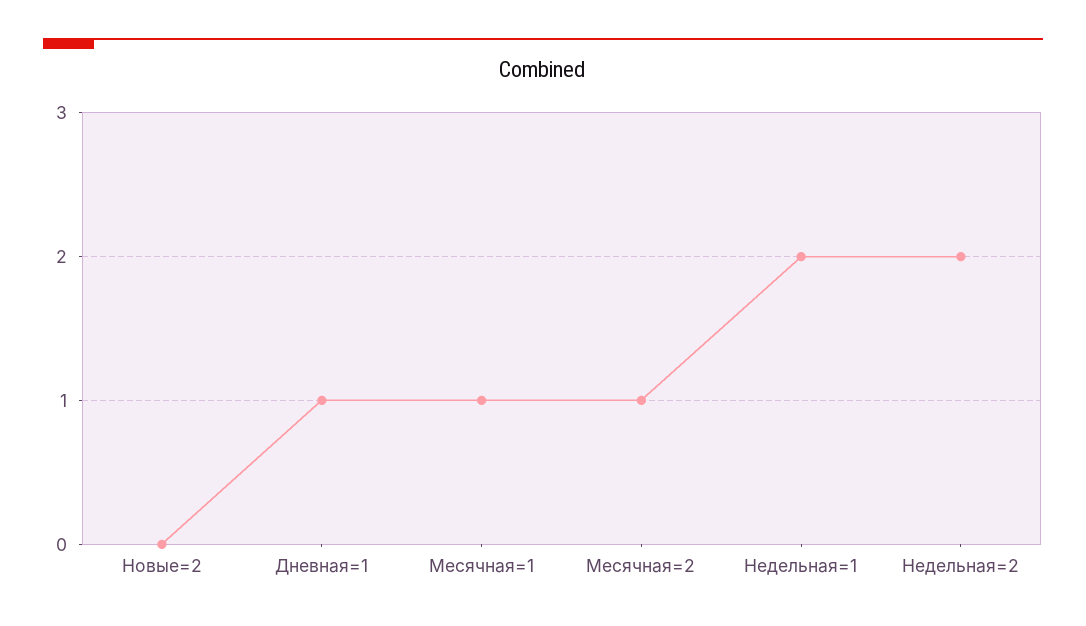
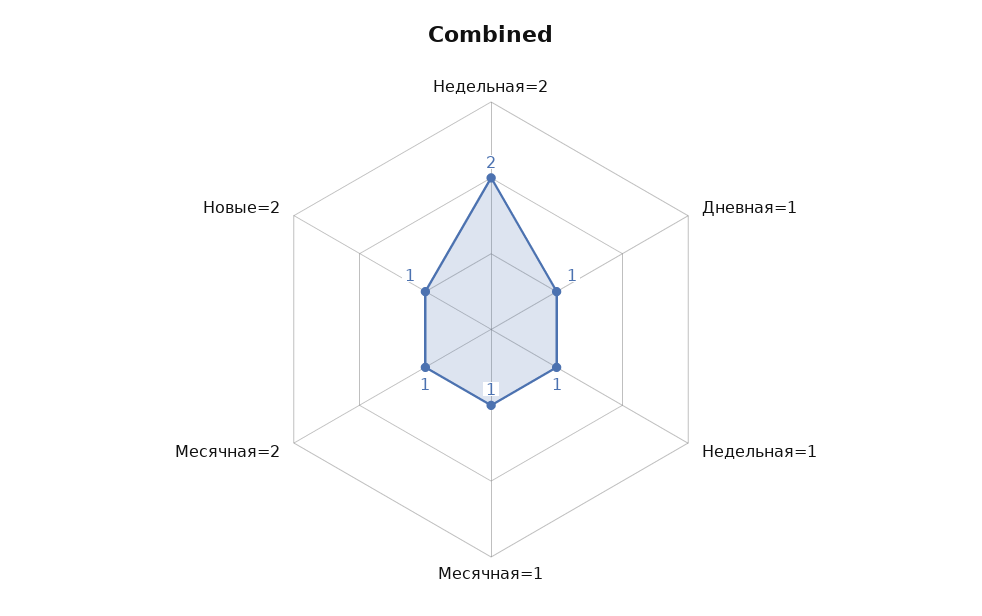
Новые=2: 0 -> 1
Недельная=1: 2 -> 1

